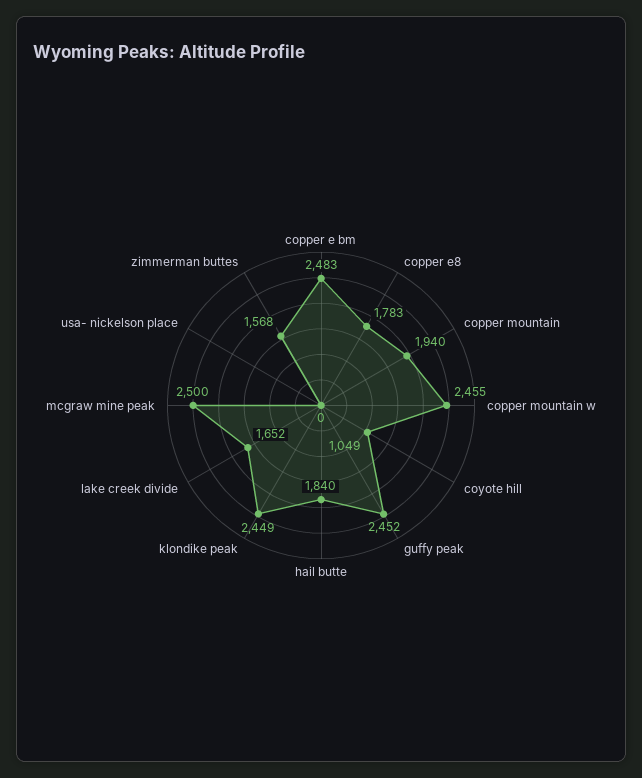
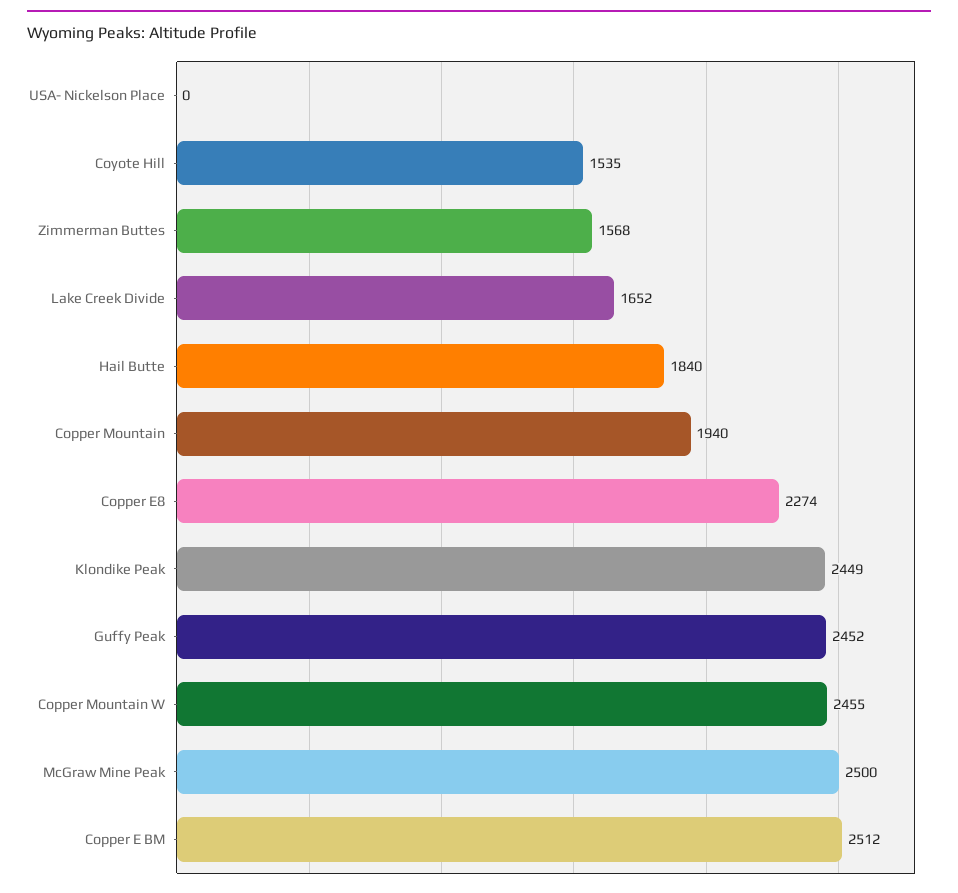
copper e bm: 2483 -> 2512
copper e8: 1783 -> 2274
coyote hill: 1049 -> 1535

